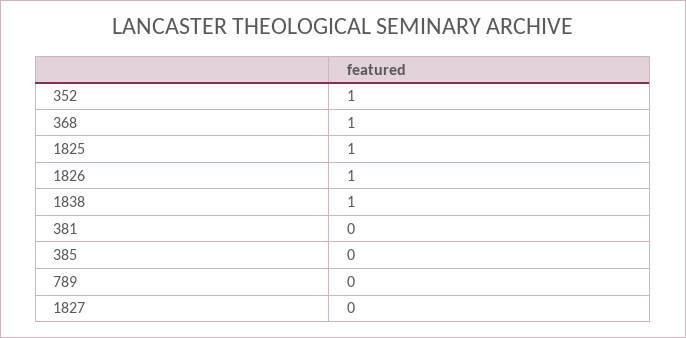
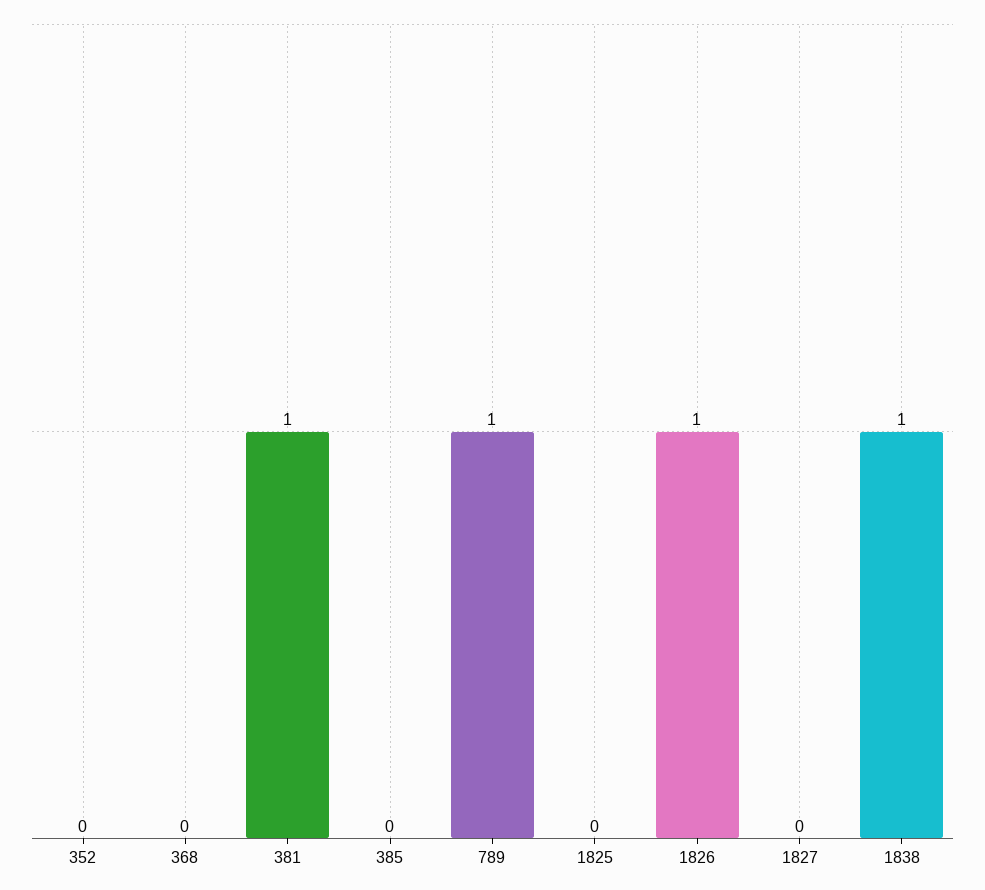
352: 1 -> 0
368: 1 -> 0
1825: 1 -> 0
381: 0 -> 1
789: 0 -> 1

